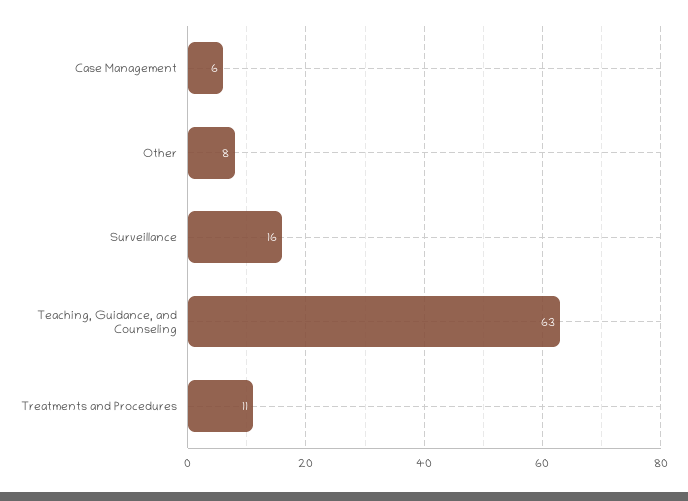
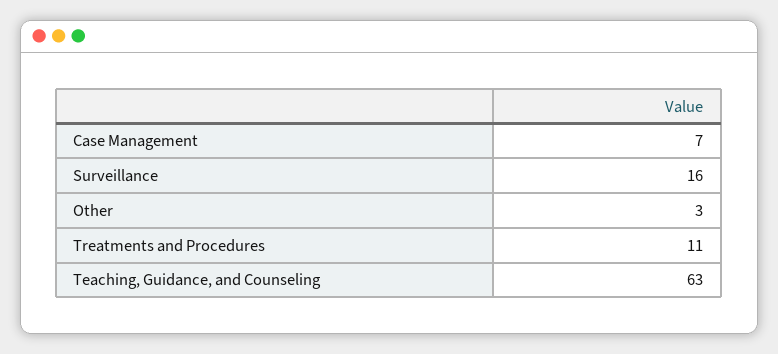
Case Management: 6 -> 7
Other: 8 -> 3

